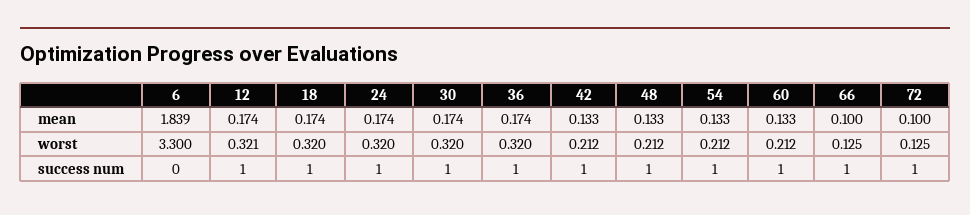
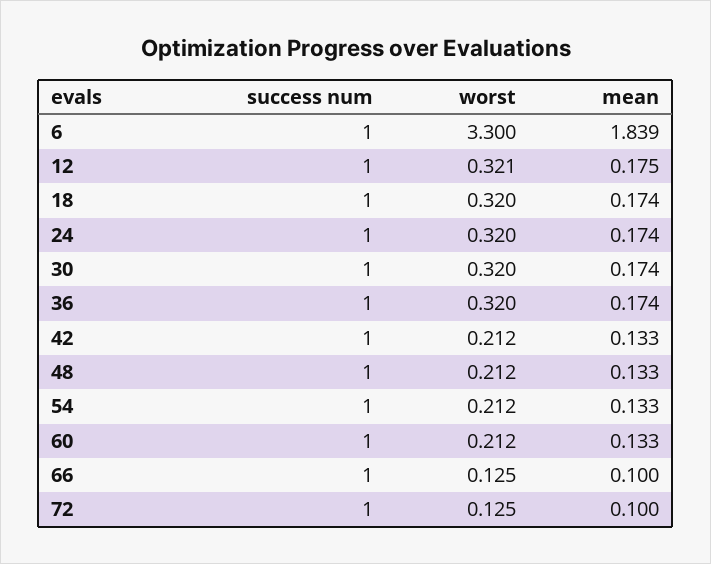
12, mean: 0.174 -> 0.175
6, success num: 0 -> 1

